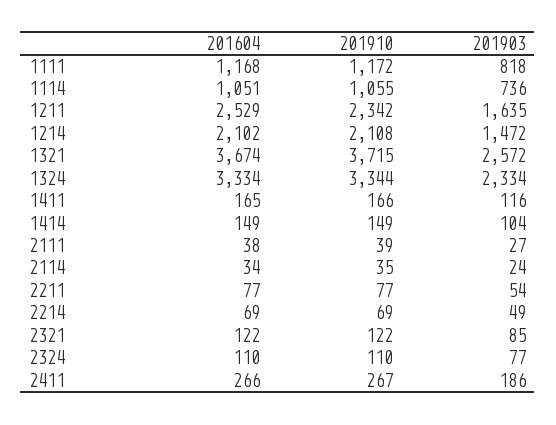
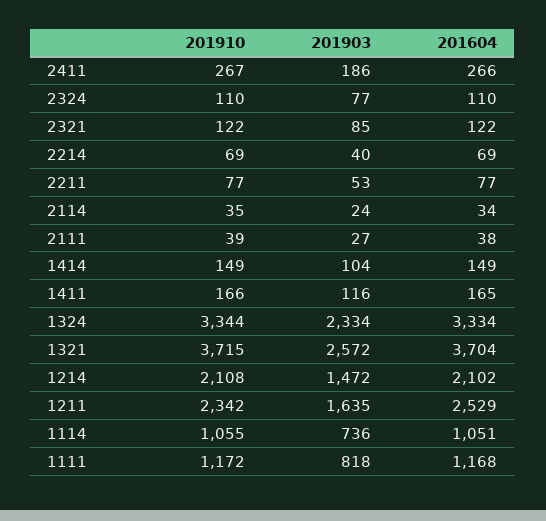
201604, 1321: 3674 -> 3704
201903, 2211: 54 -> 53
201903, 2214: 49 -> 40

